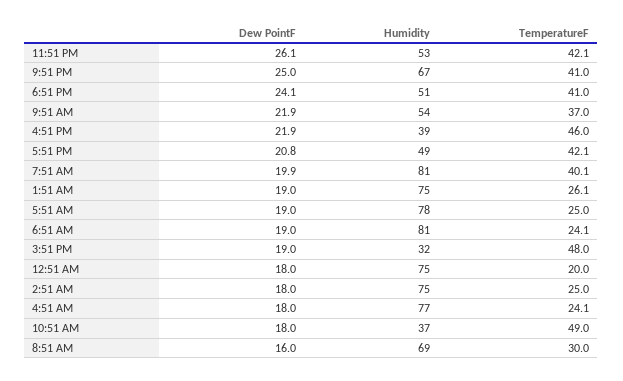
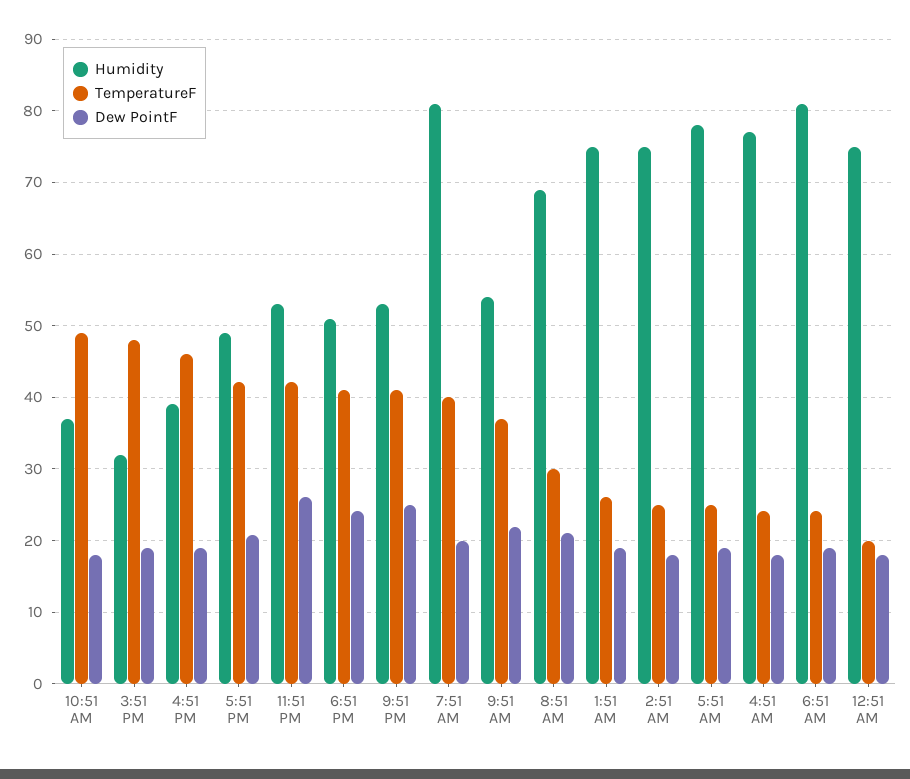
Humidity, 9:51 PM: 67 -> 53
Dew PointF, 4:51 PM: 21.9 -> 19
Dew PointF, 8:51 AM: 16 -> 21

